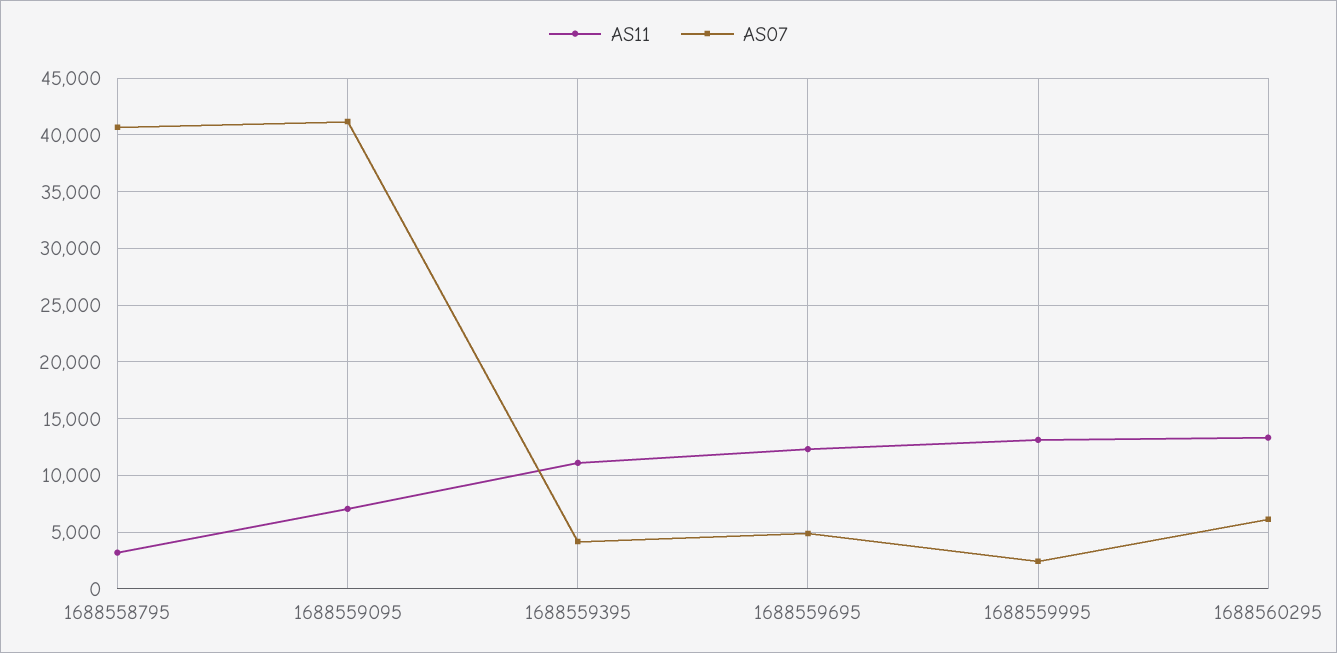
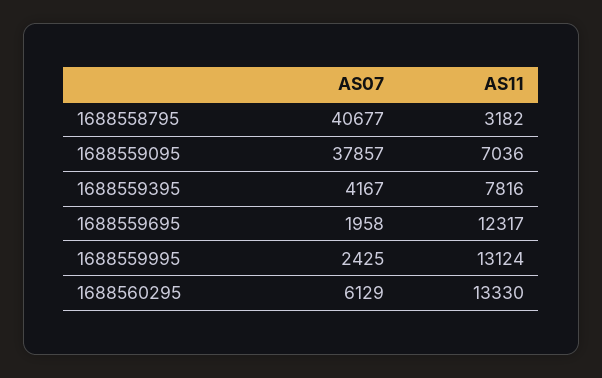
AS07, 1688559095: 41000 -> 37857
AS11, 1688559395: 11000 -> 7816
AS07, 1688559695: 5000 -> 1958

